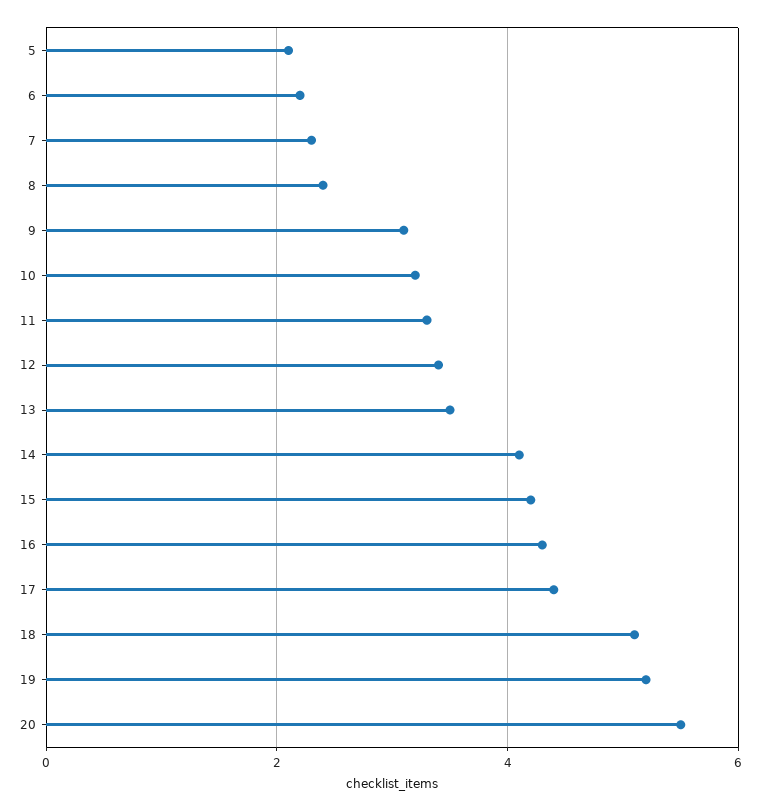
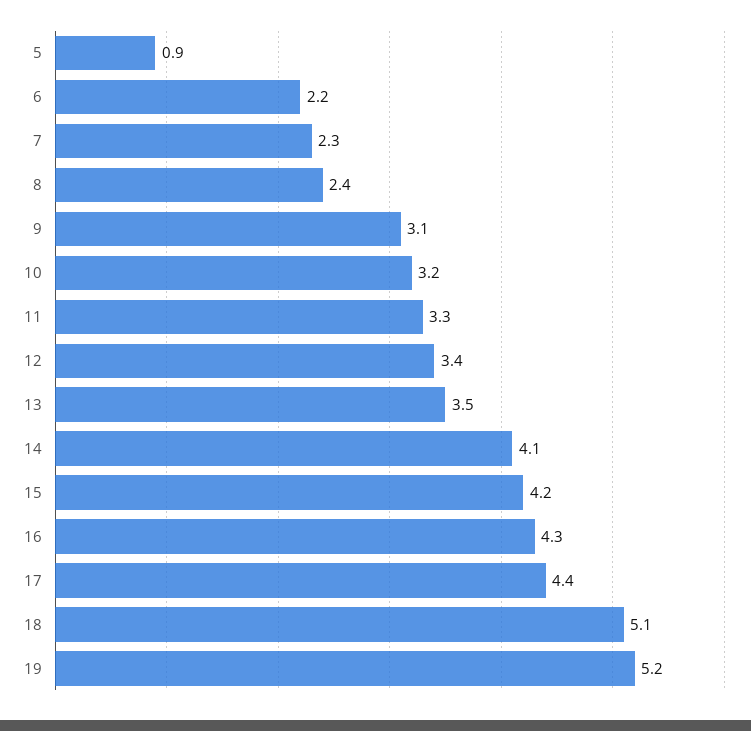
5: 2 -> 0.9
20: 5.5 -> none

